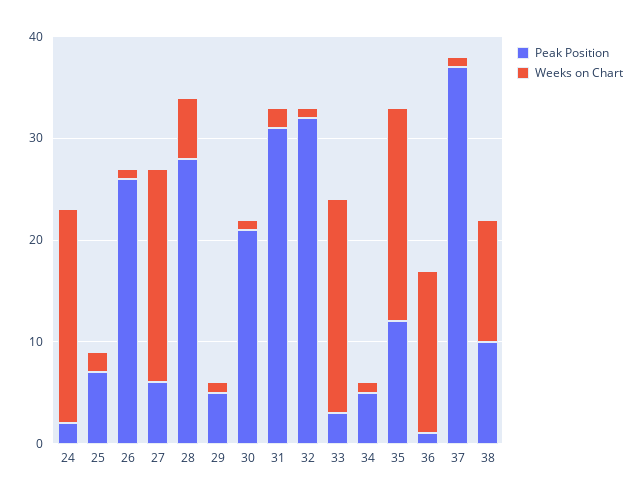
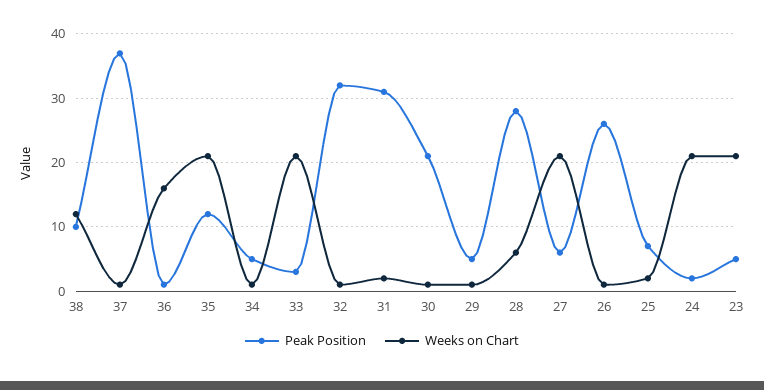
Peak Position, 23: none -> 5
Weeks on Chart, 23: none -> 21

